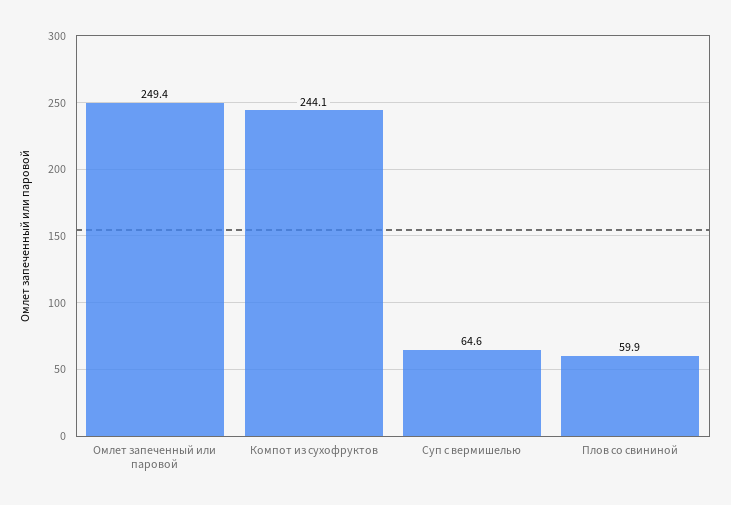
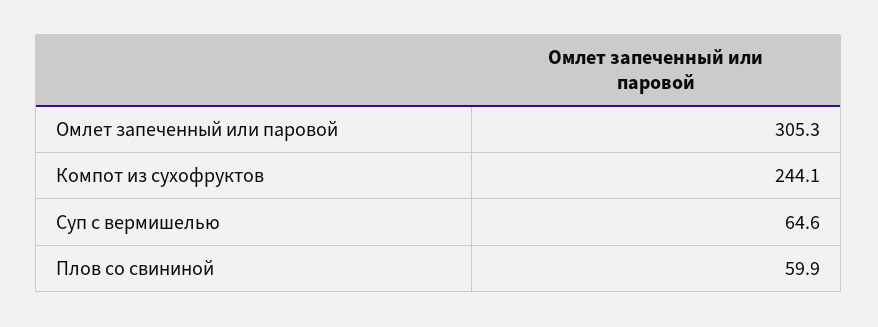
Омлет запеченный или паровой: 249.4 -> 305.3

